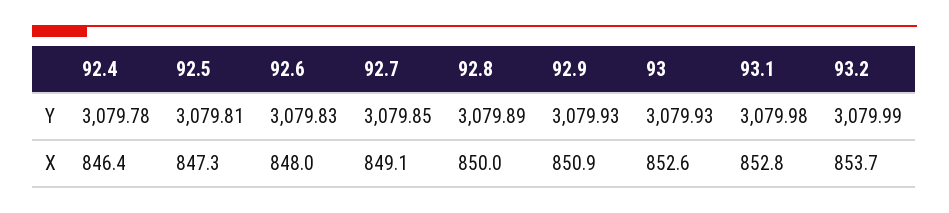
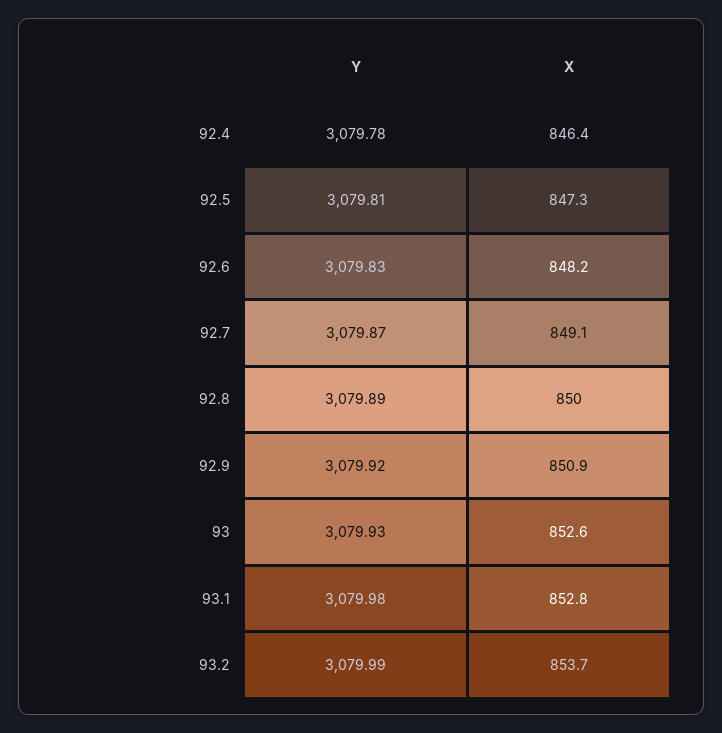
92.7, Y: 3079.85 -> 3079.87
92.9, Y: 3079.93 -> 3079.92
92.6, X: 848 -> 848.2

